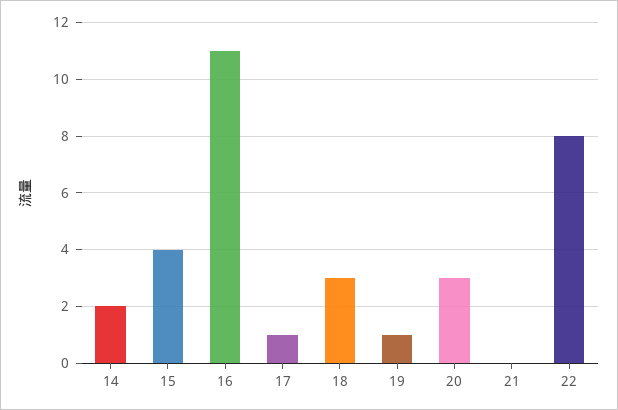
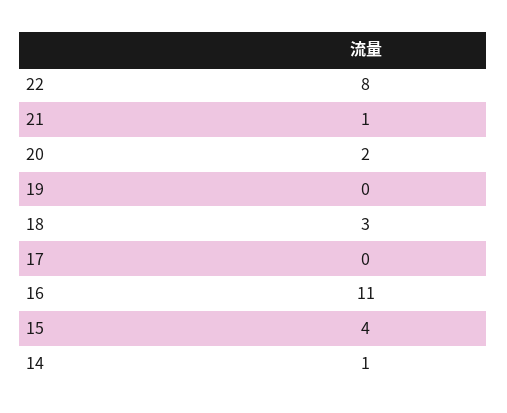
14: 2 -> 1
17: 1 -> 0
19: 1 -> 0
20: 3 -> 2
21: 0 -> 1

